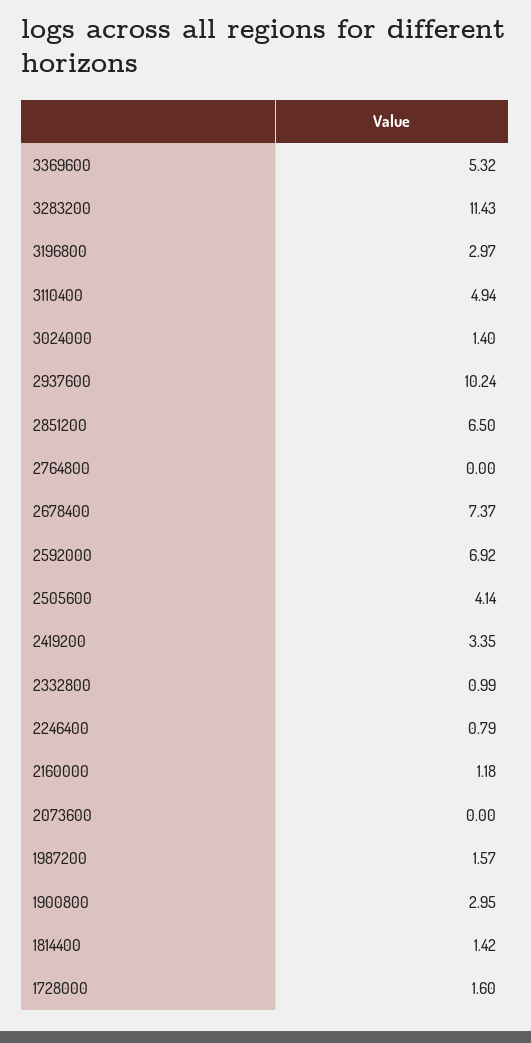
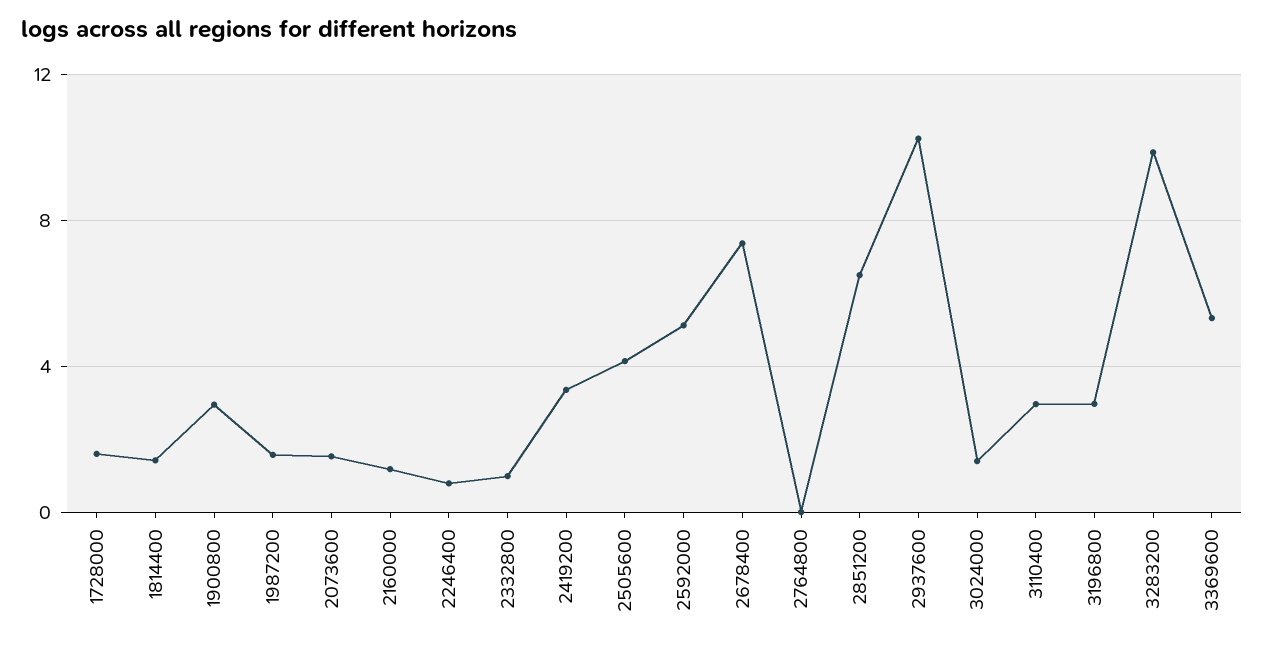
3283200: 11.43 -> 10
3110400: 4.94 -> 3
2592000: 6.92 -> 5
2073600: 0 -> 1.5

